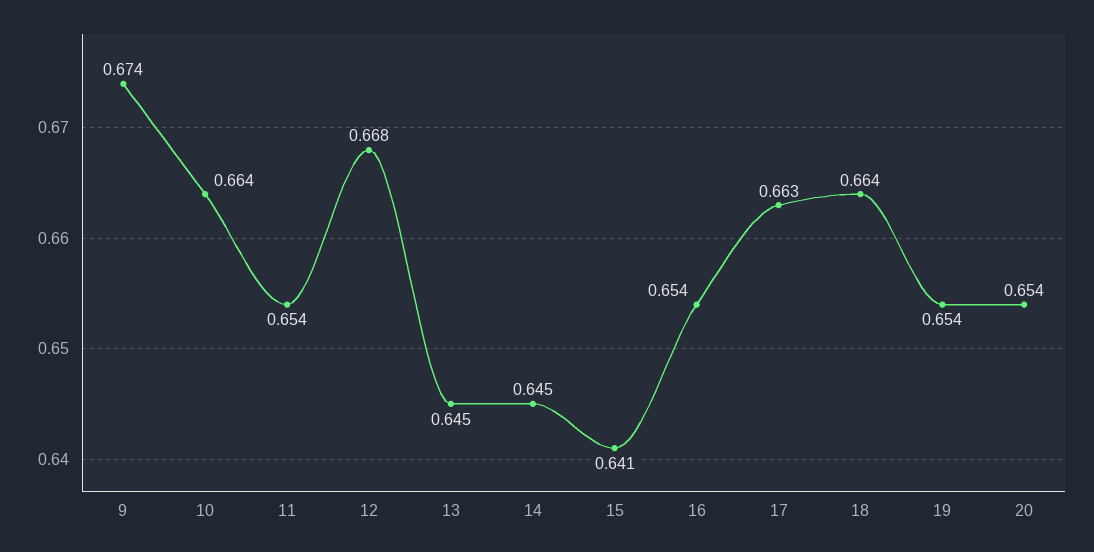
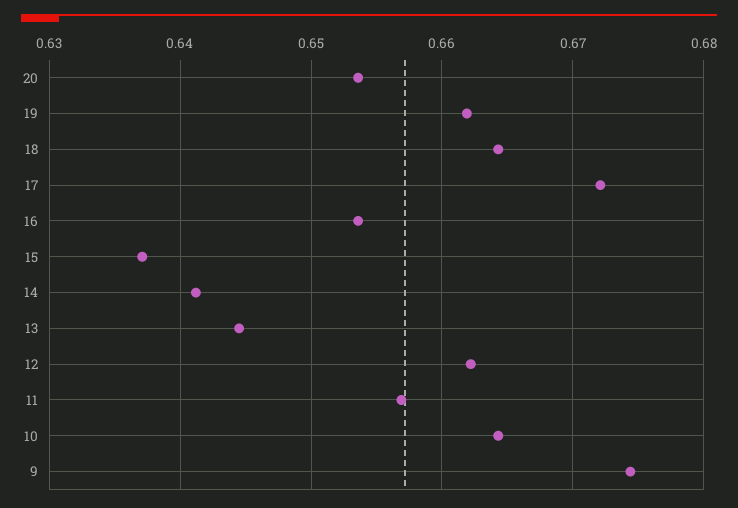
11: 0.654 -> 0.657
12: 0.668 -> 0.662
14: 0.645 -> 0.641
15: 0.641 -> 0.637
17: 0.663 -> 0.672
19: 0.654 -> 0.662

